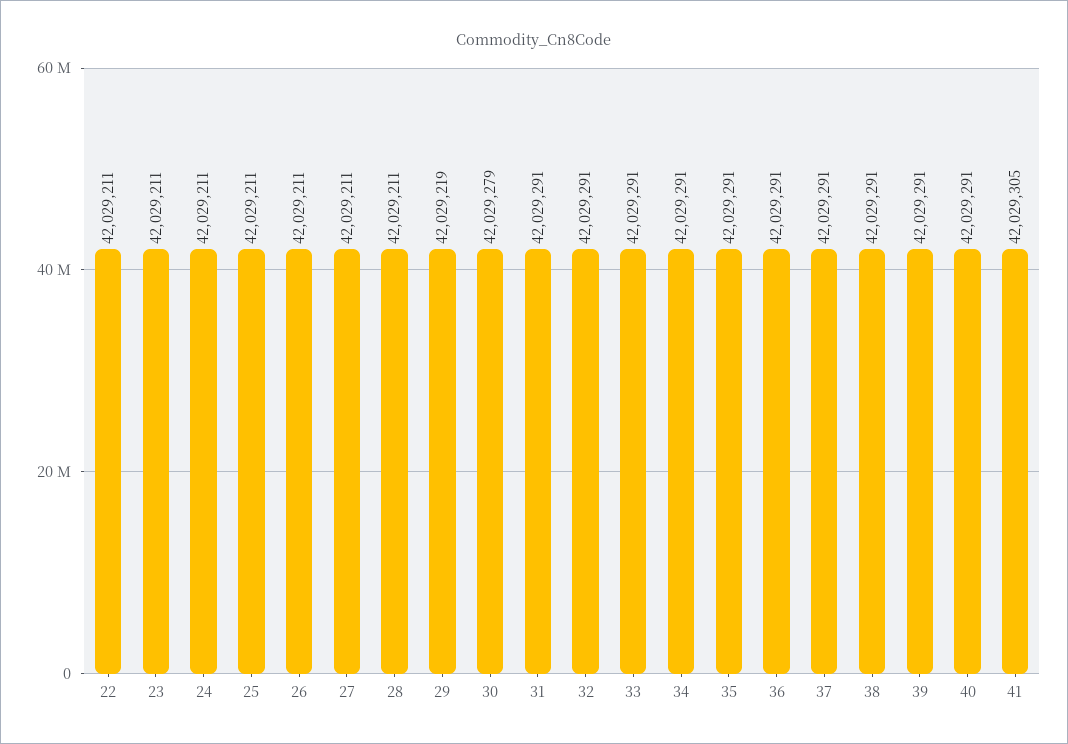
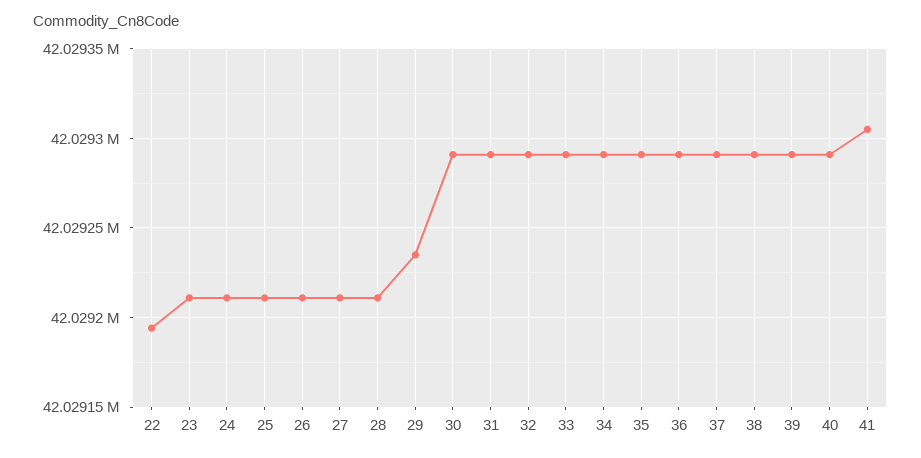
22: 42029211 -> 42029195
29: 42029219 -> 42029235
30: 42029279 -> 42029290

